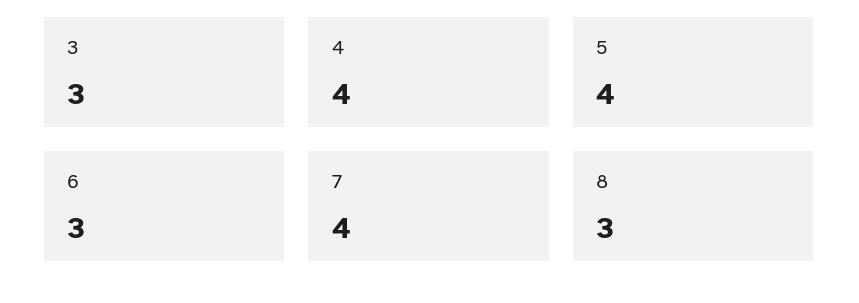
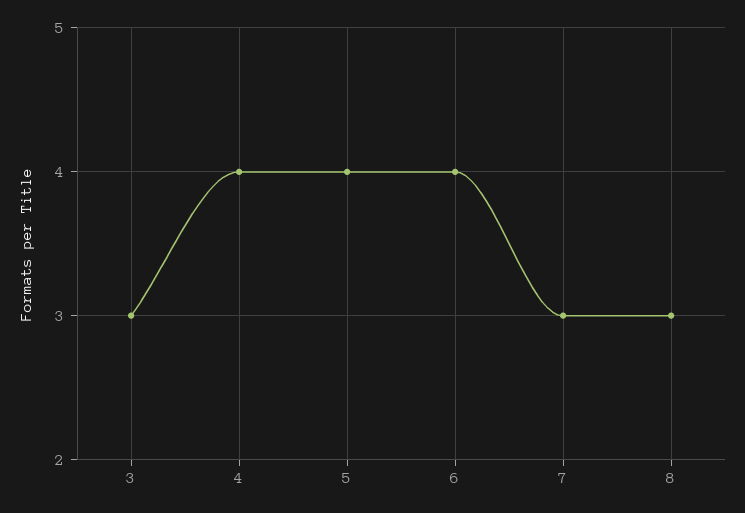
6: 3 -> 4
7: 4 -> 3

